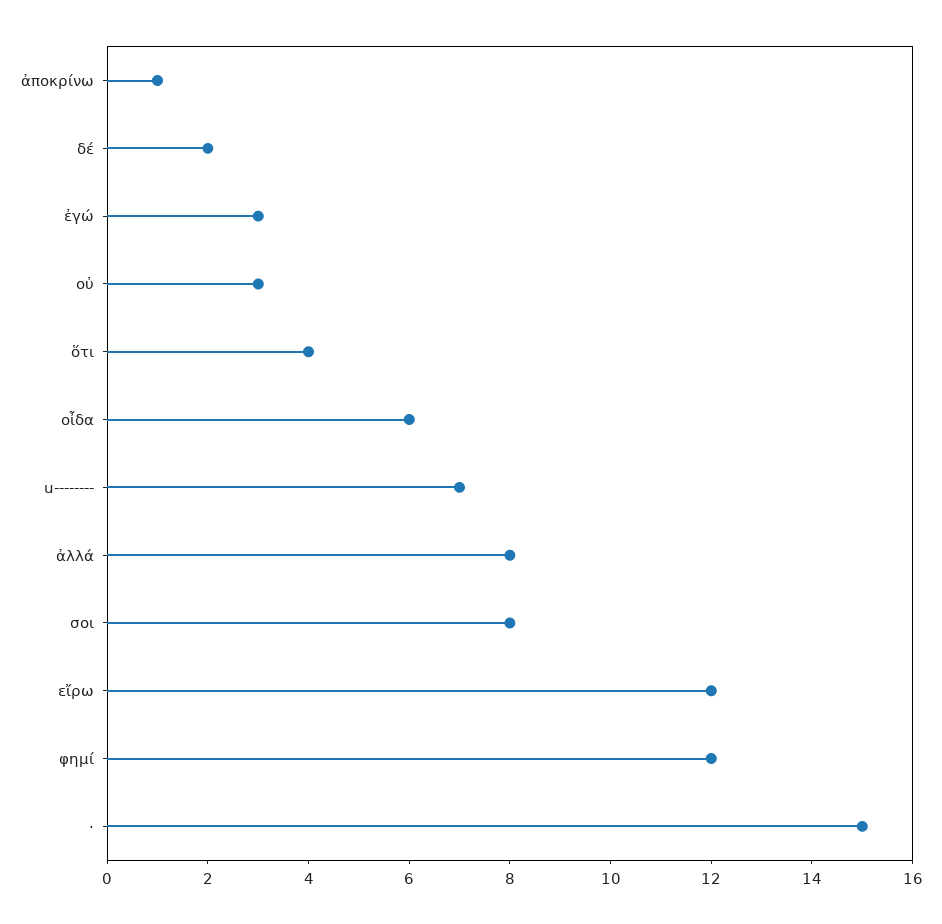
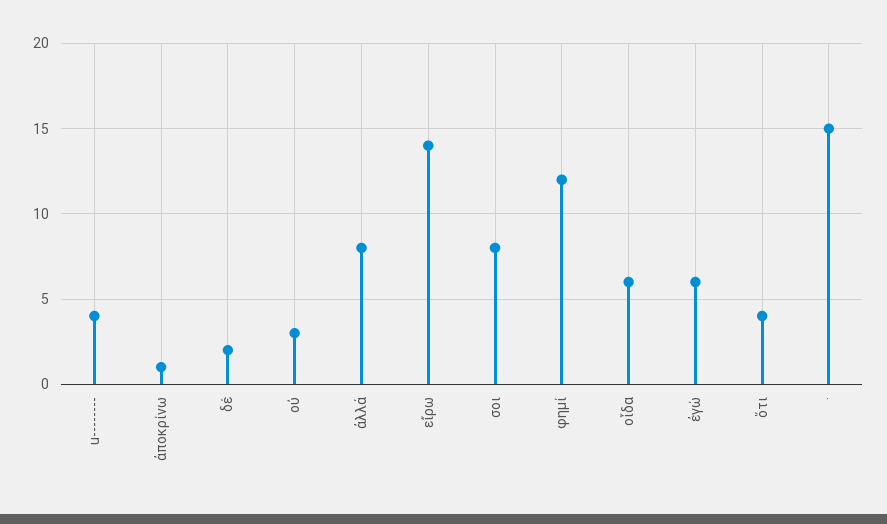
ἐγώ: 3 -> 6
u--------: 7 -> 4
εἴρω: 12 -> 14

